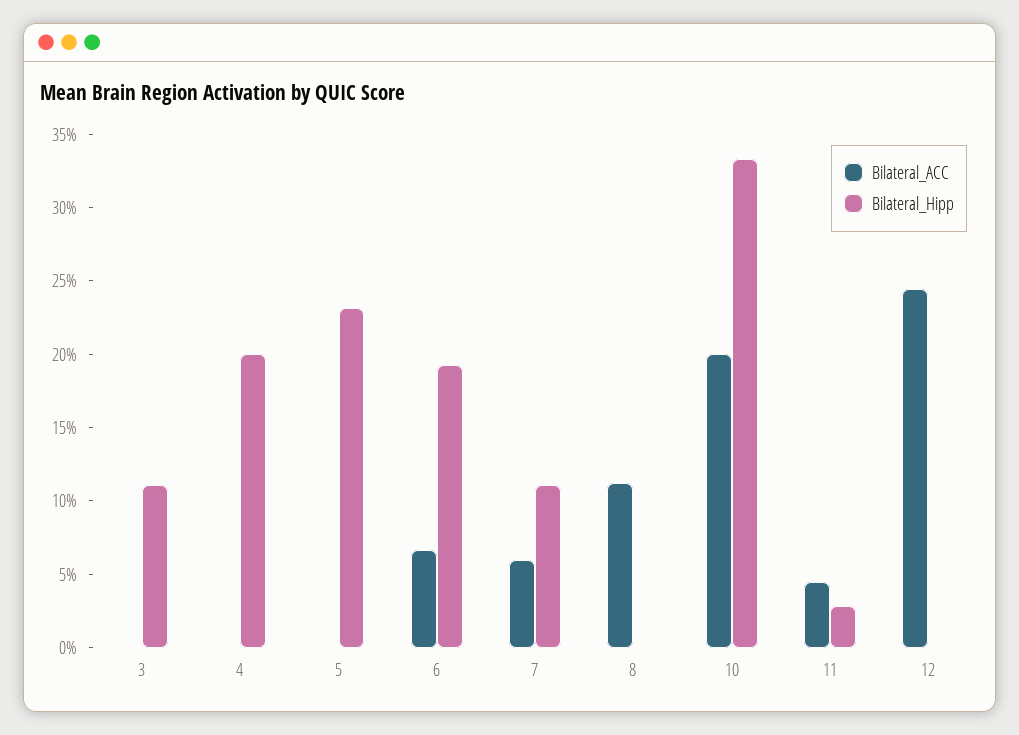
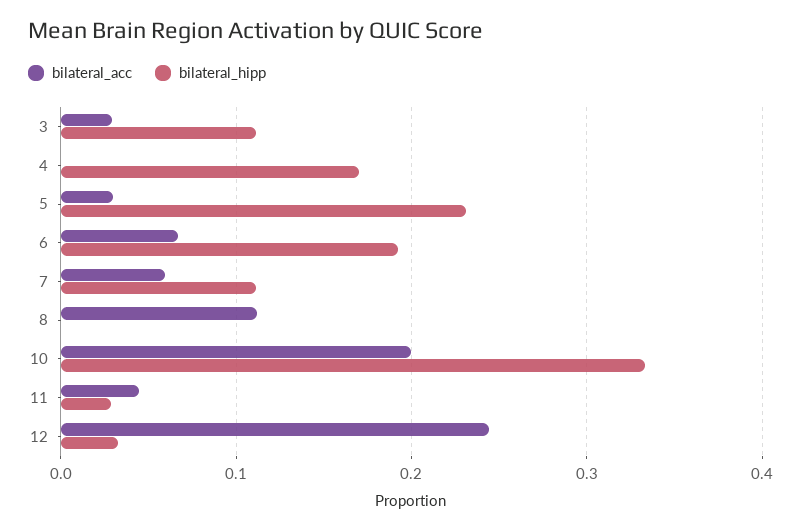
Bilateral_ACC, 3: 0 -> 0.03
Bilateral_Hipp, 4: 0.2 -> 0.17
Bilateral_ACC, 5: 0 -> 0.03
Bilateral_Hipp, 12: 0 -> 0.03

